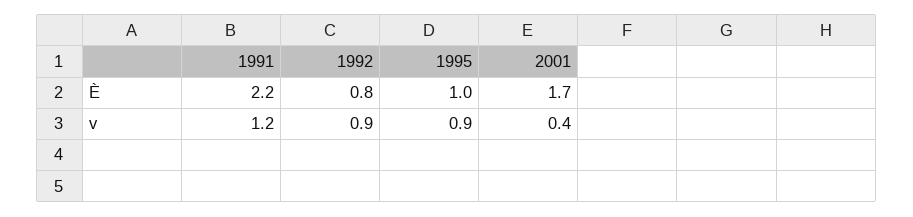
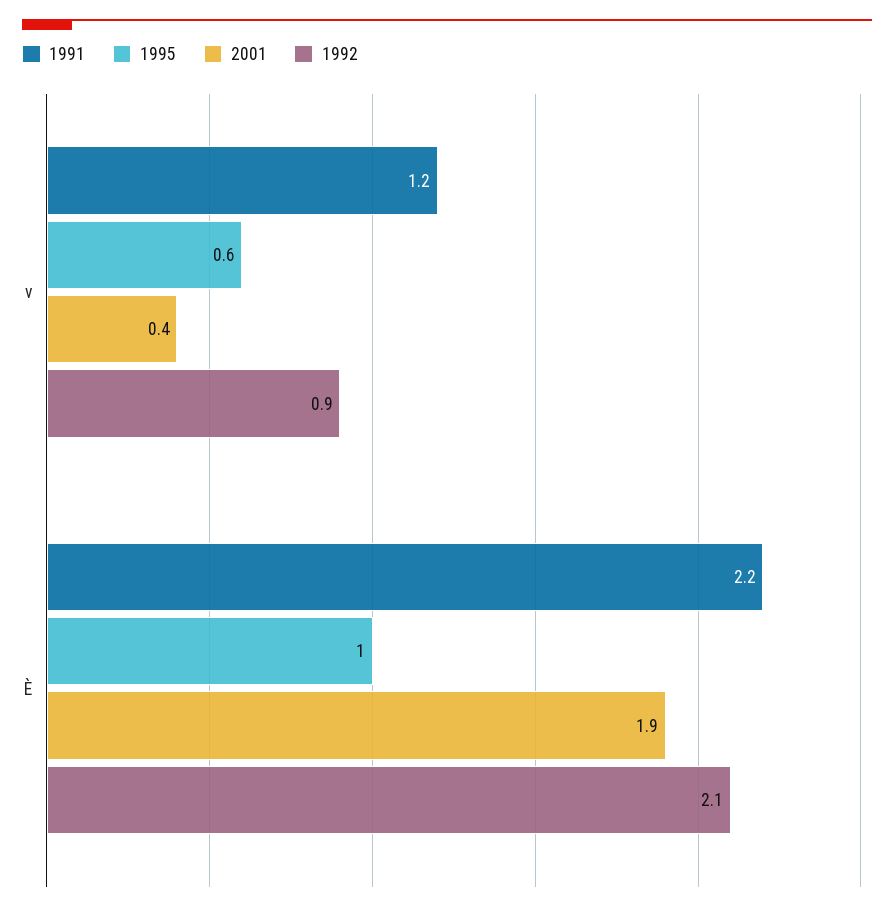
1992, È: 0.8 -> 2.1
2001, È: 1.7 -> 1.9
1995, v: 0.9 -> 0.6

